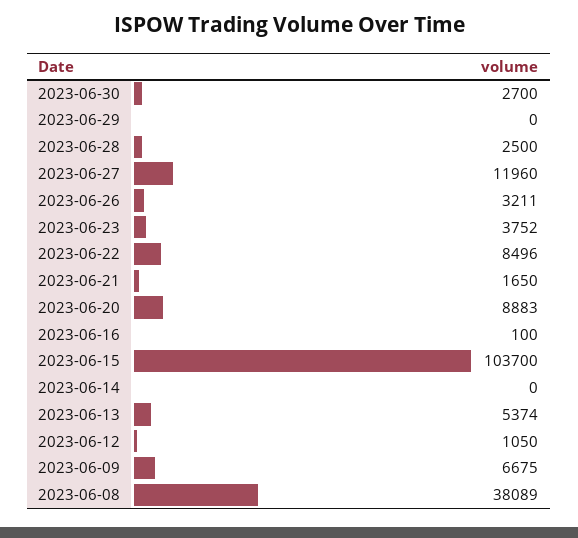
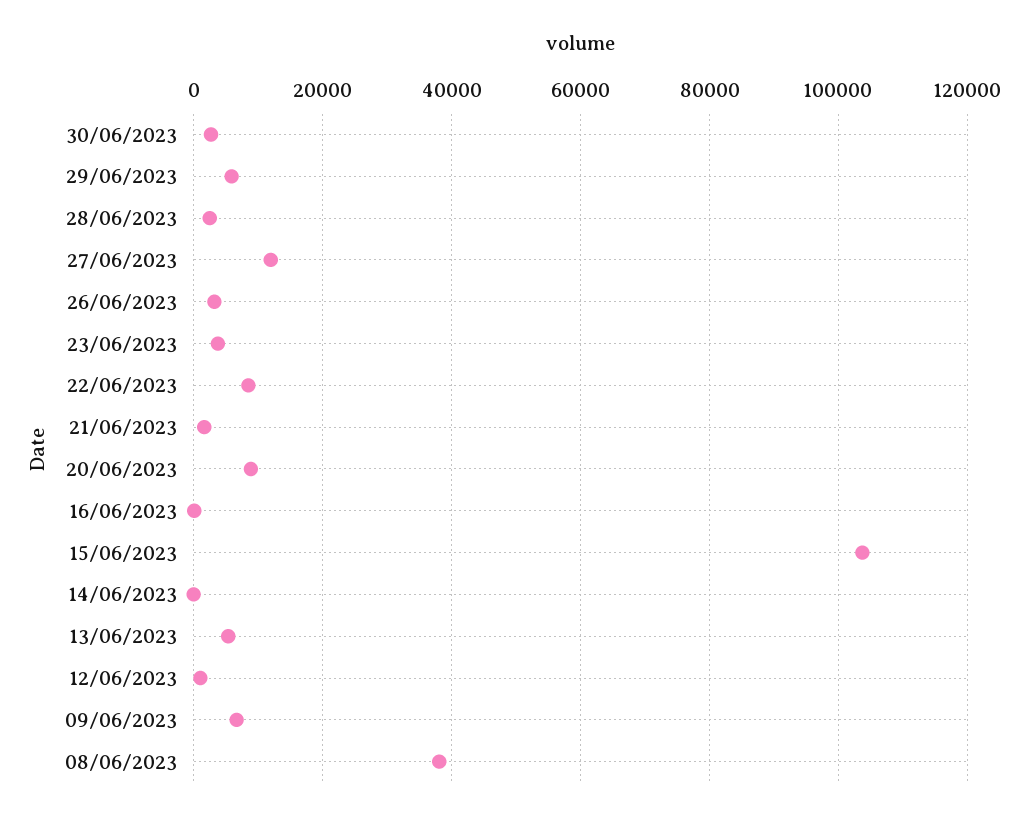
2023-06-29: 0 -> 6000

